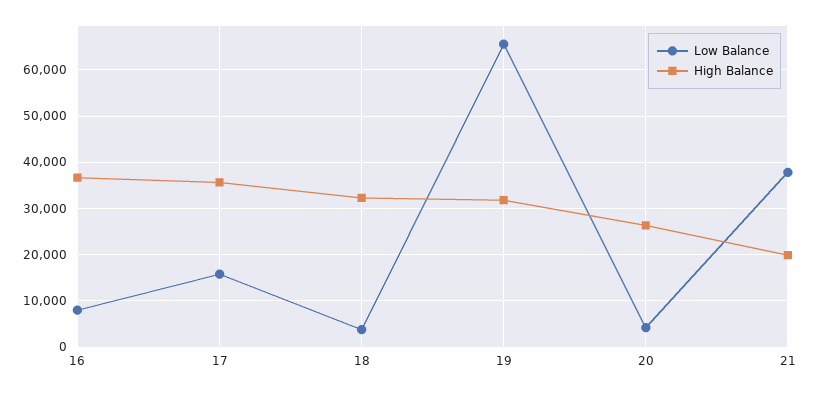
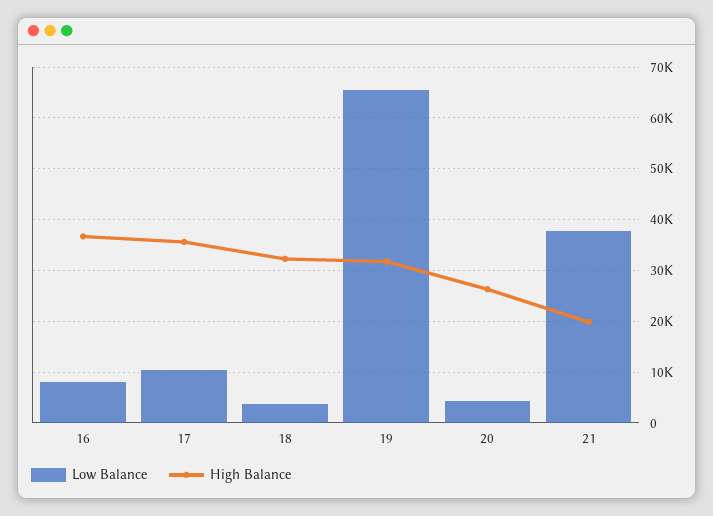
Low Balance, 17: 16000 -> 10000

